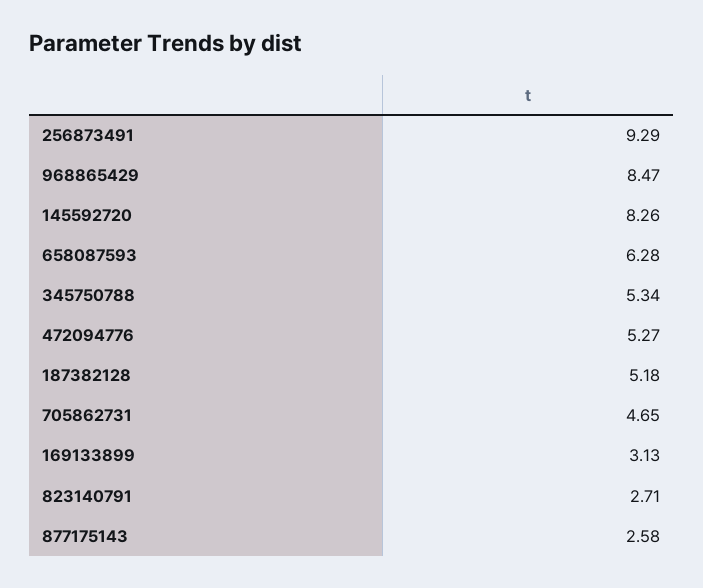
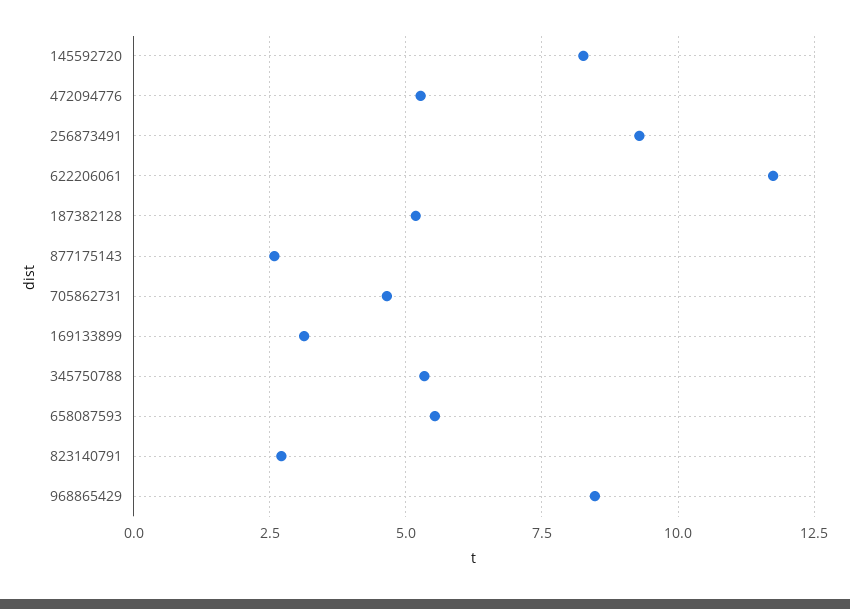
658087593: 6.28 -> 5.5
622206061: none -> 11.75

